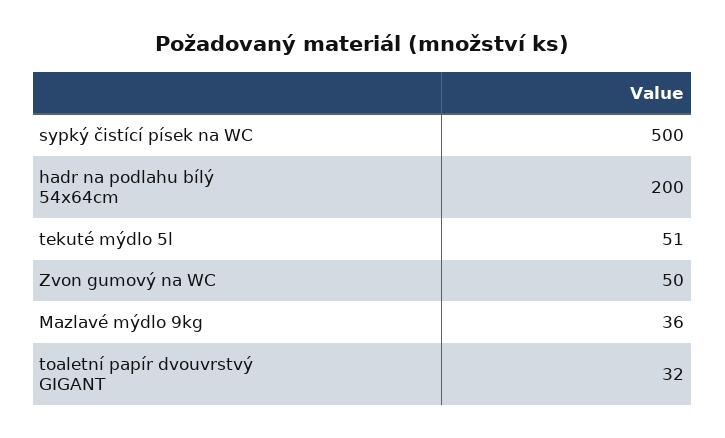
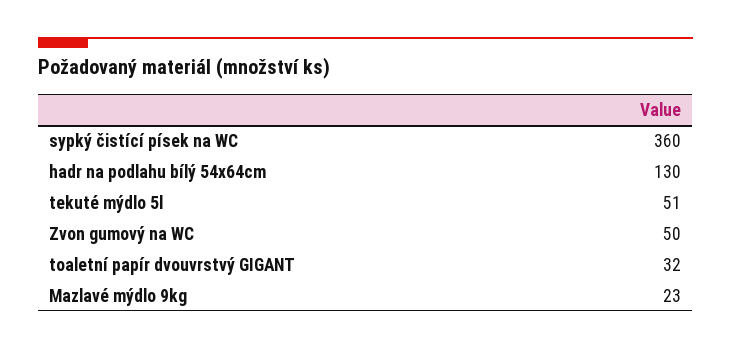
sypký čistící písek na WC: 500 -> 360
hadr na podlahu bílý 54x64cm: 200 -> 130
Mazlavé mýdlo 9kg: 36 -> 23

